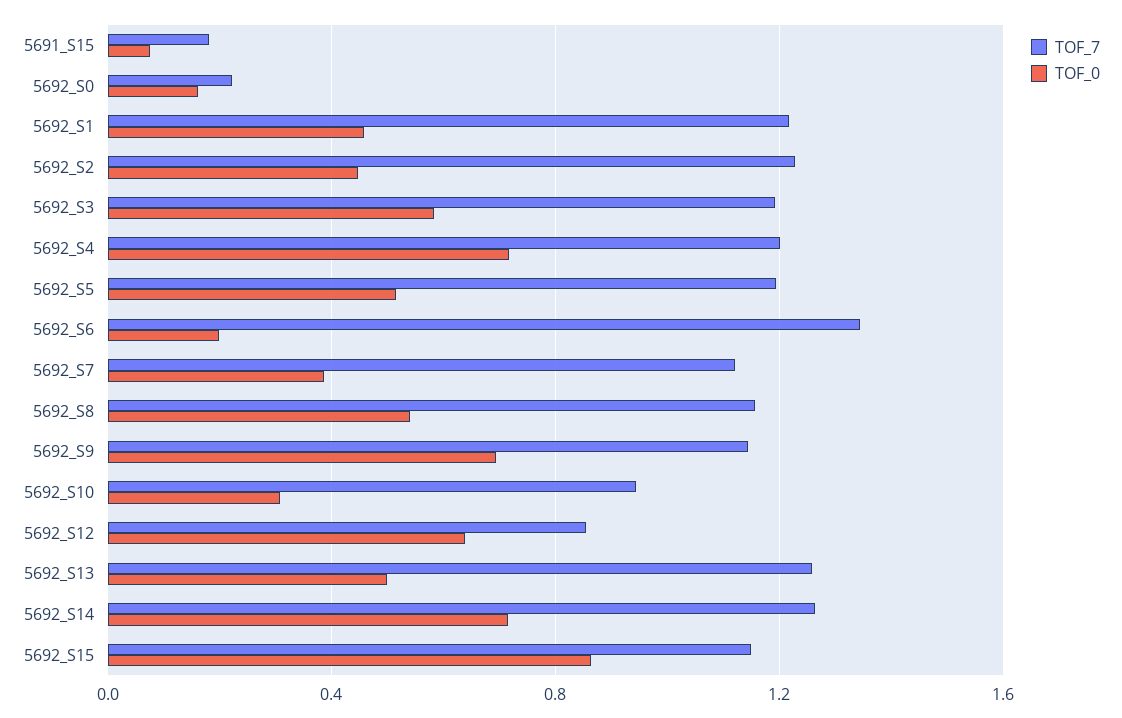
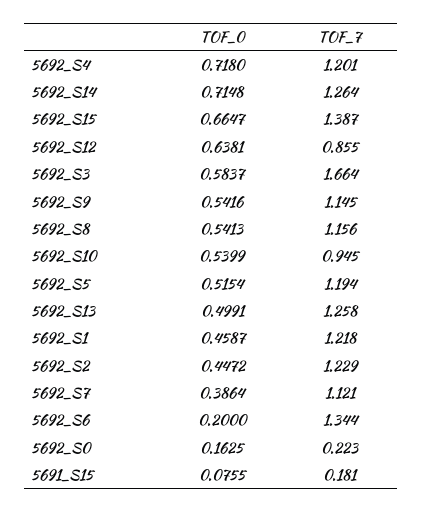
TOF_7, 5692_S3: 1.2 -> 1.664
TOF_0, 5692_S9: 0.7 -> 0.5416
TOF_0, 5692_S10: 0.3 -> 0.5399
TOF_7, 5692_S15: 1.15 -> 1.387
TOF_0, 5692_S15: 0.85 -> 0.6647

